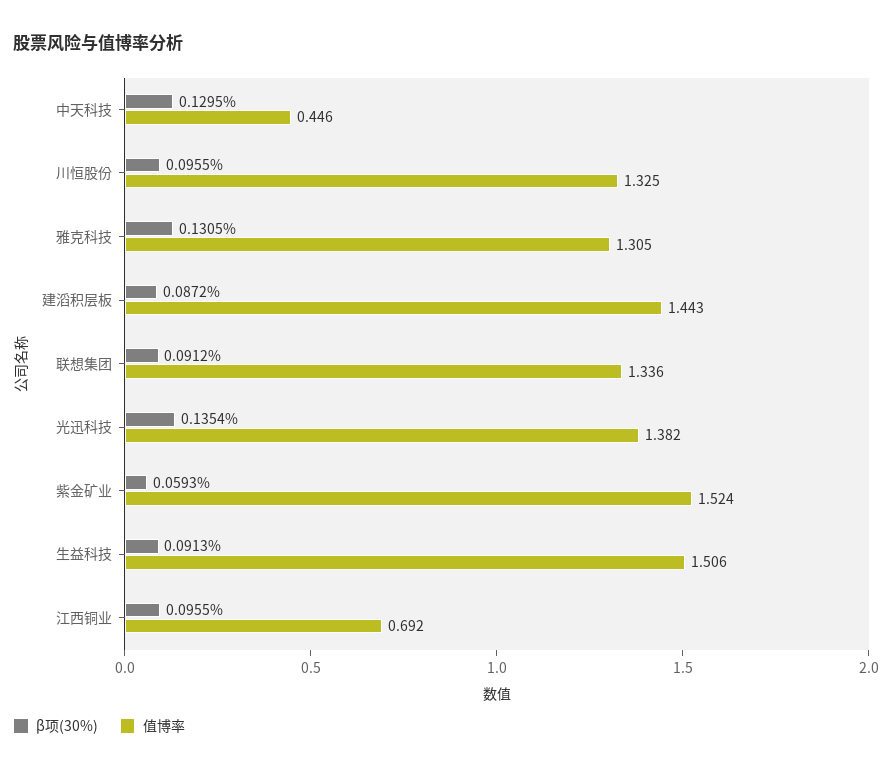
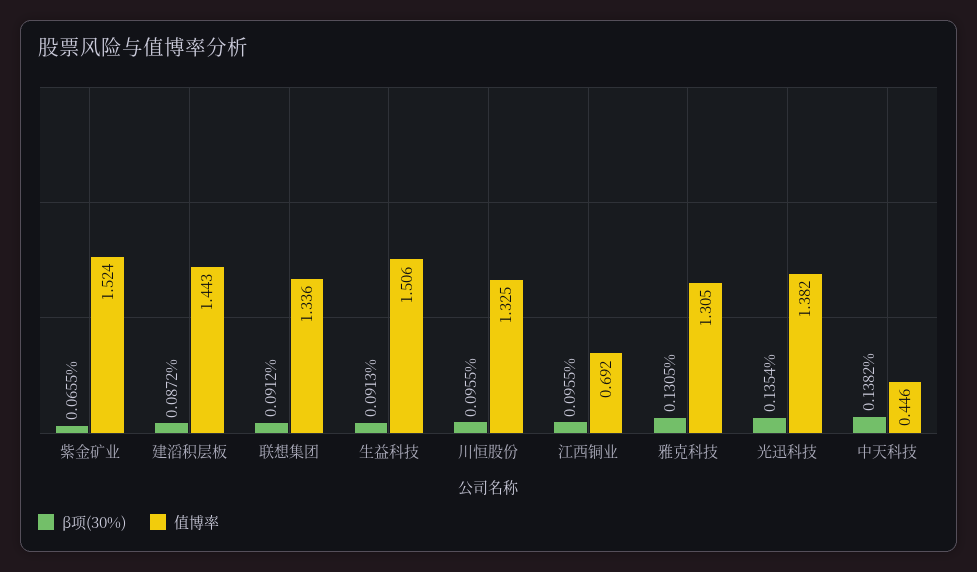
β项(30%), 中天科技: 0.1295 -> 0.1382
β项(30%), 紫金矿业: 0.0593 -> 0.0655

